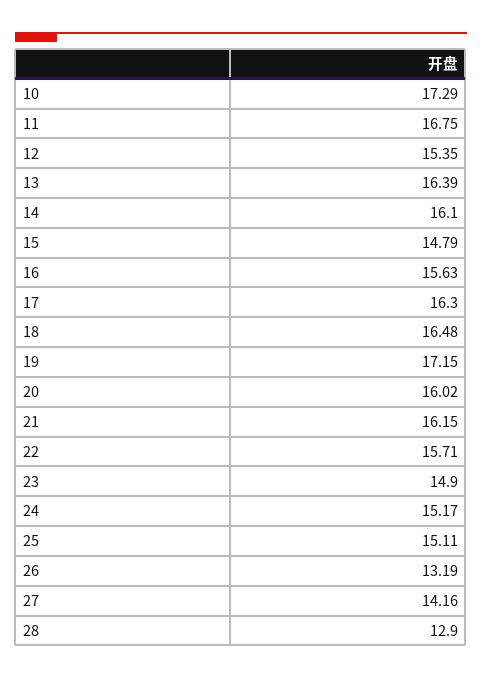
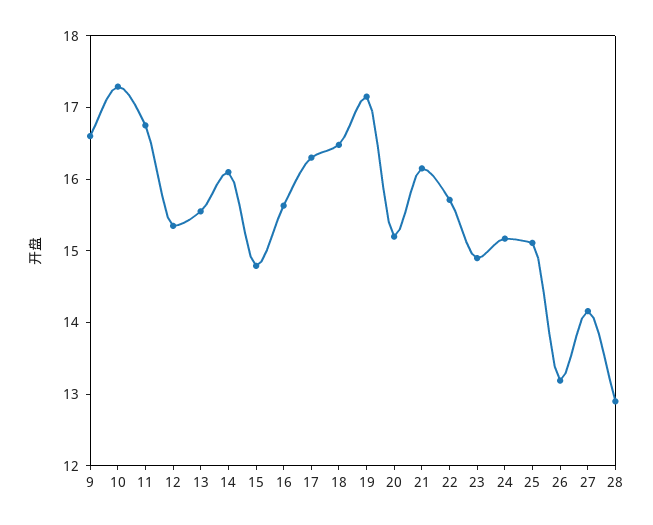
13: 16.39 -> 15.6
20: 16.02 -> 15.2
9: none -> 16.6

